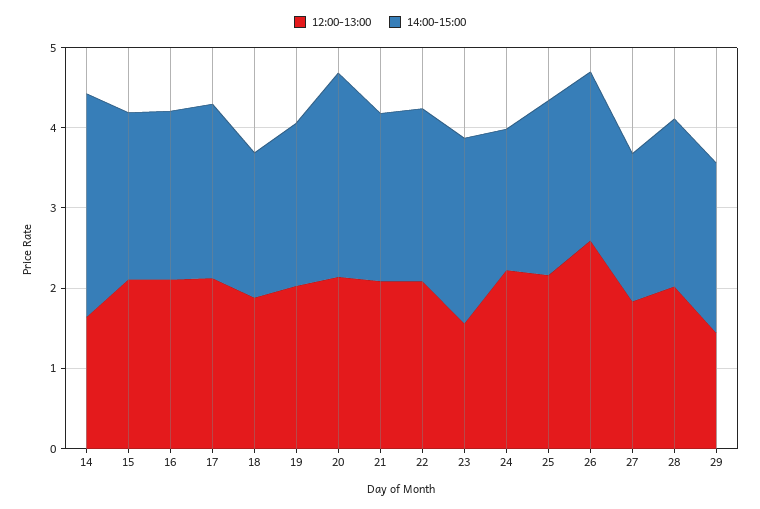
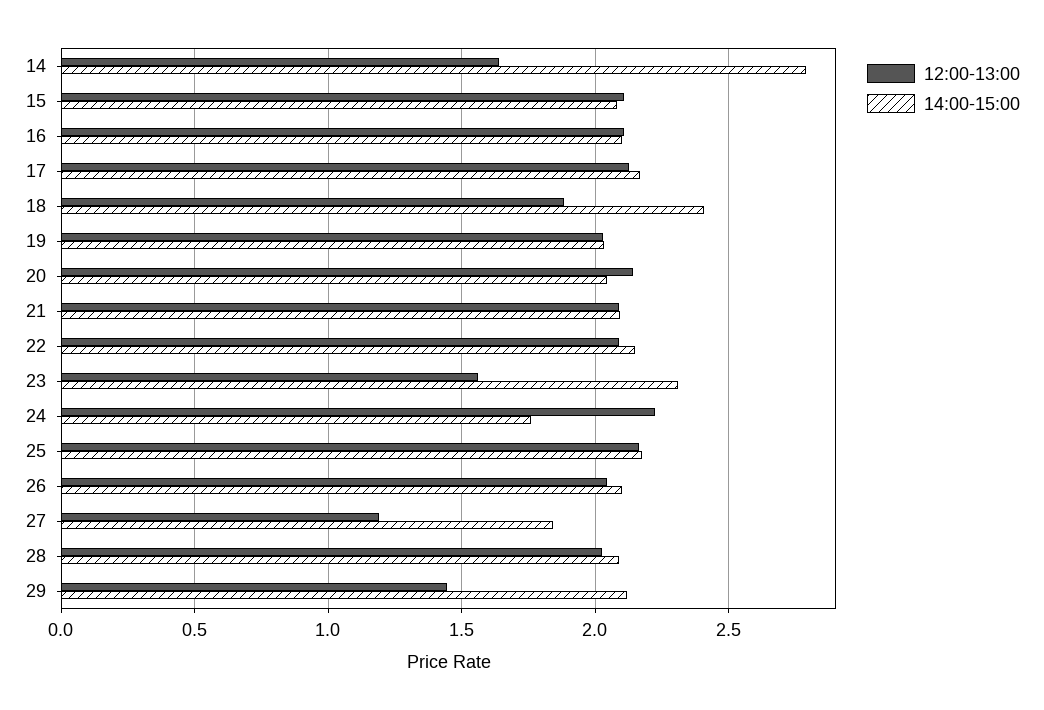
14:00-15:00, 18: 1.8 -> 2.4
14:00-15:00, 20: 2.6 -> 2.05
12:00-13:00, 26: 2.6 -> 2.05
12:00-13:00, 27: 1.8 -> 1.2

